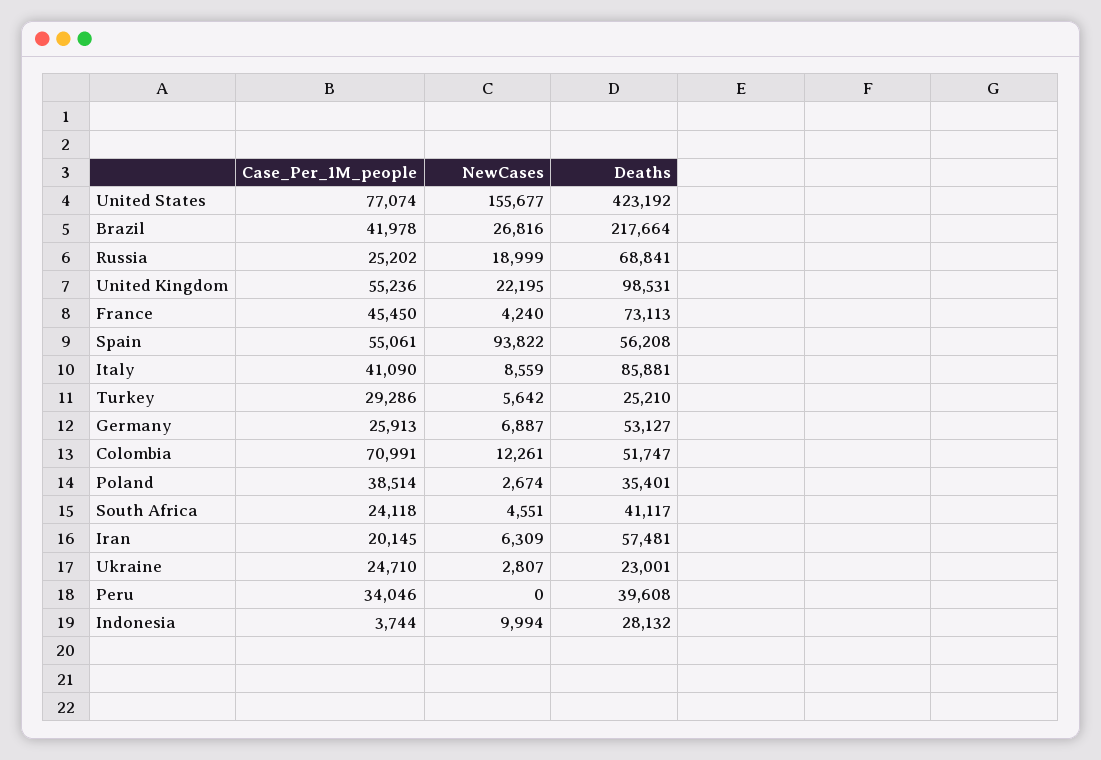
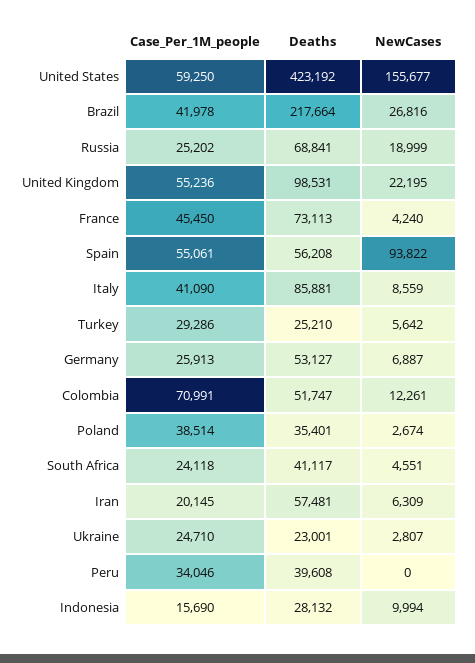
Case_Per_1M_people, United States: 77074 -> 59250
Case_Per_1M_people, Indonesia: 3744 -> 15690

